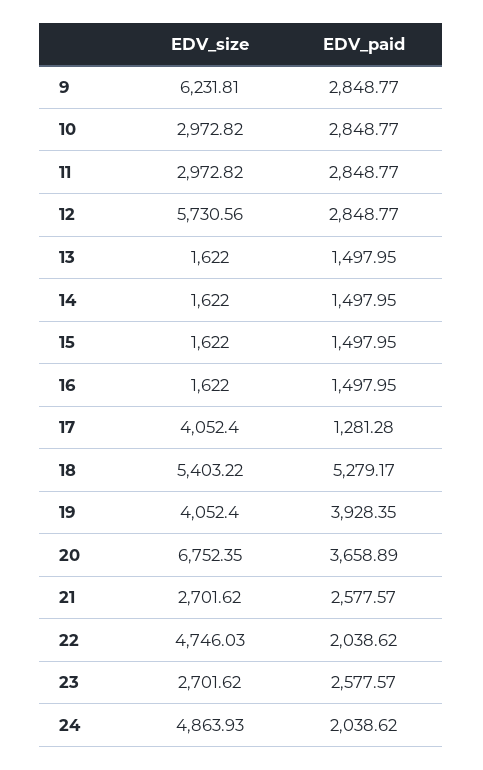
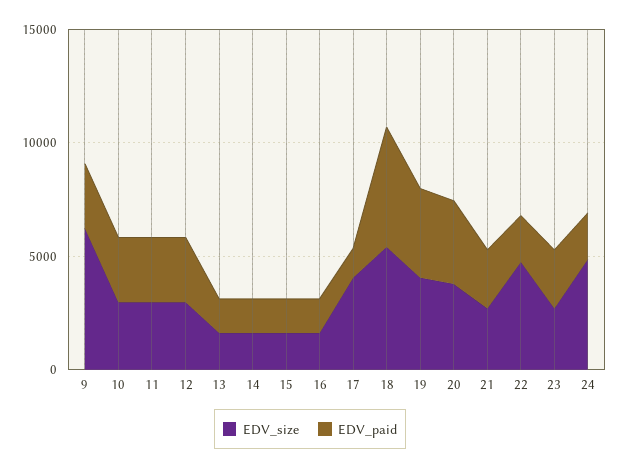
EDV_size, 12: 5730.56 -> 3000
EDV_size, 20: 6752.35 -> 4000

